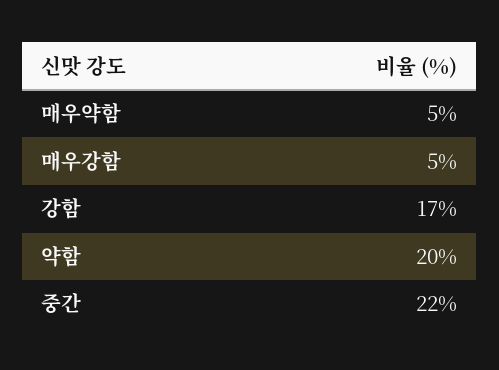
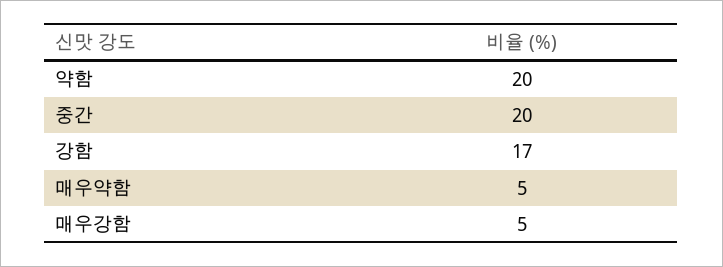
중간: 22 -> 20

